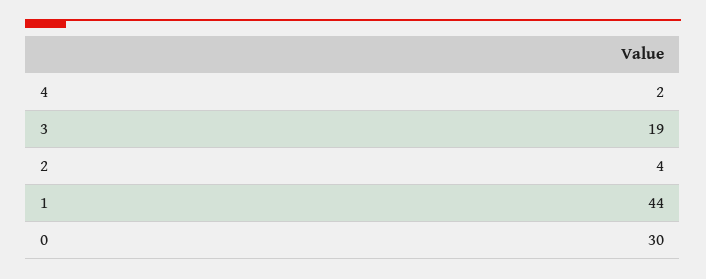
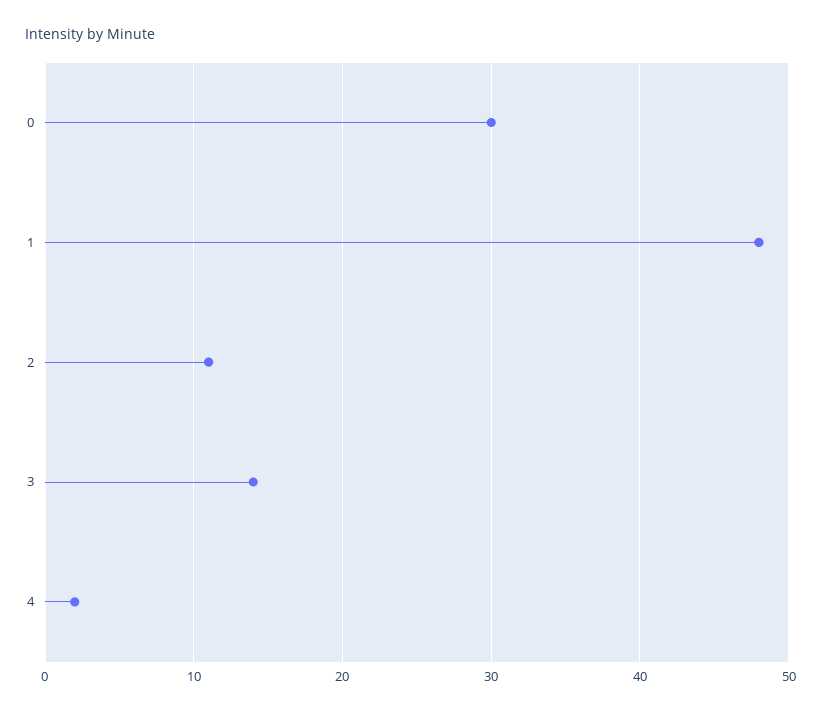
3: 19 -> 14
2: 4 -> 11
1: 44 -> 48

